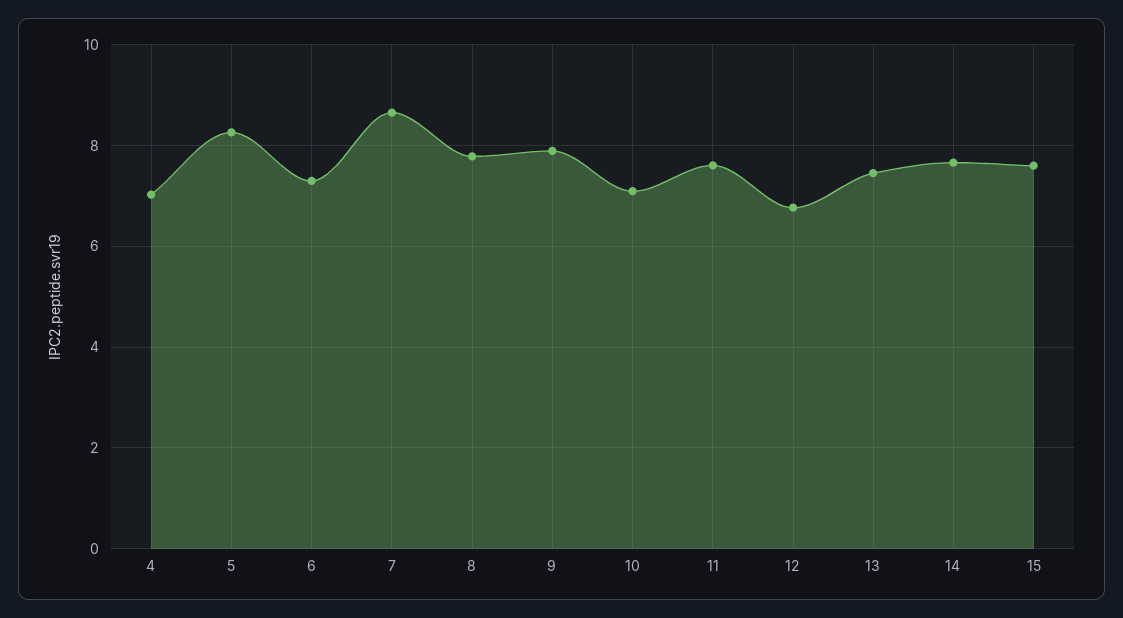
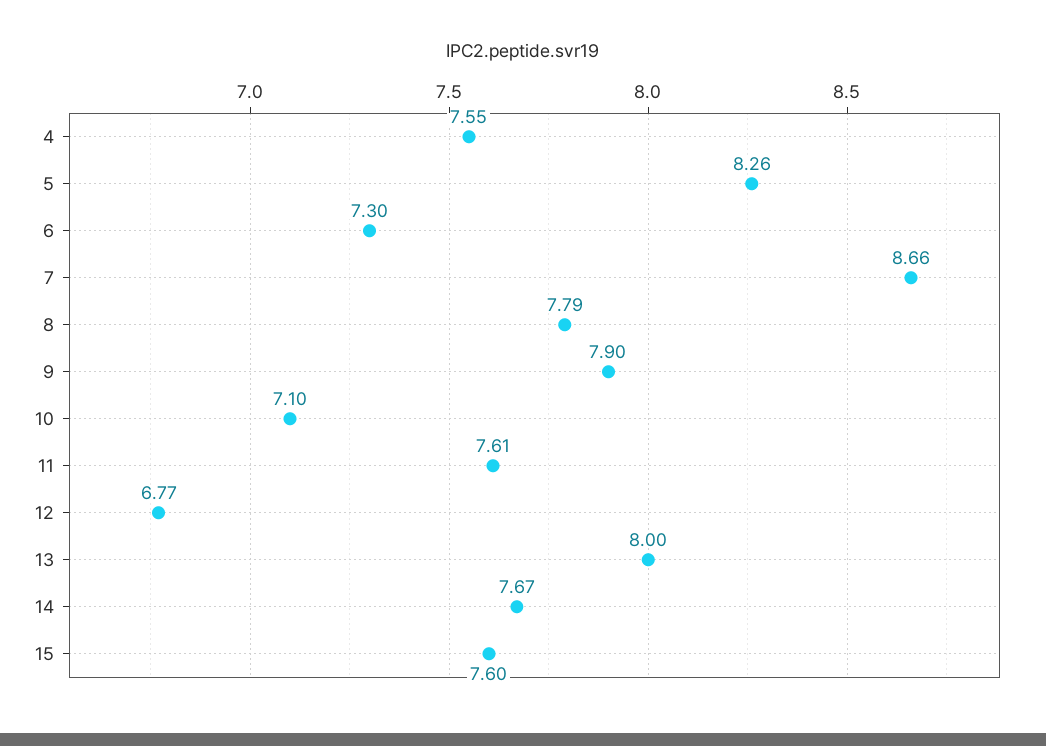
4: 7 -> 7.55
13: 7.4 -> 8

